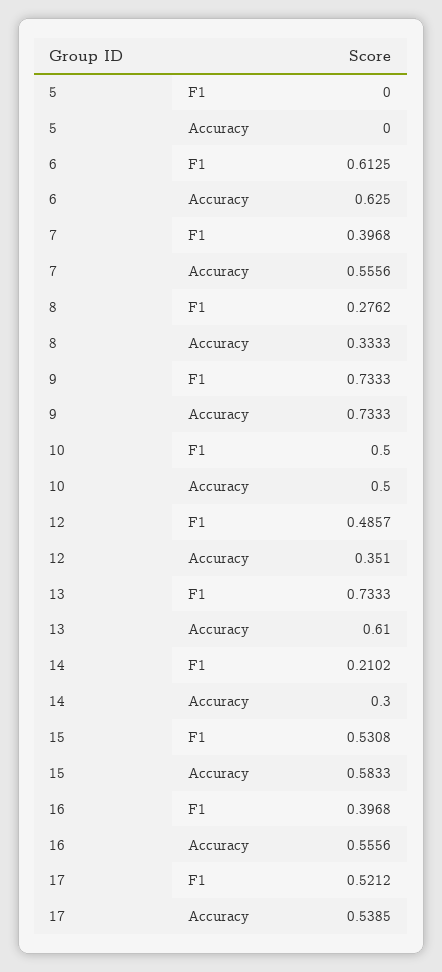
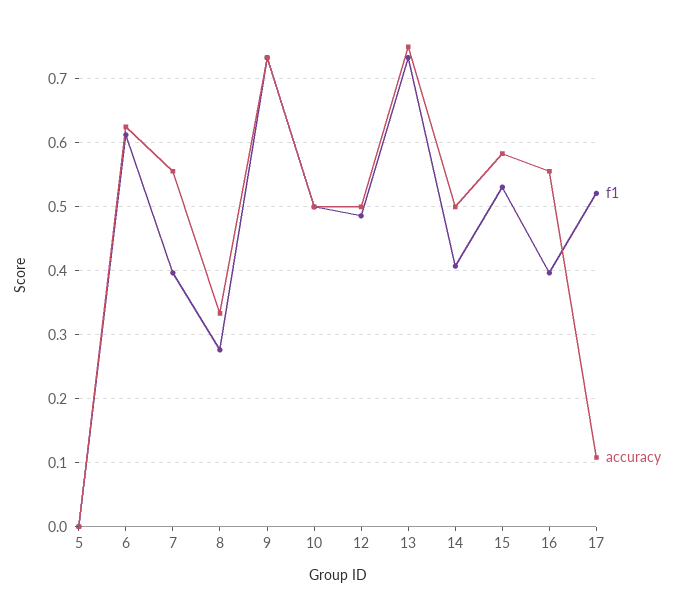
Accuracy, 12: 0.351 -> 0.5
Accuracy, 13: 0.61 -> 0.75
F1, 14: 0.2102 -> 0.41
Accuracy, 14: 0.3 -> 0.5
Accuracy, 17: 0.5385 -> 0.11

